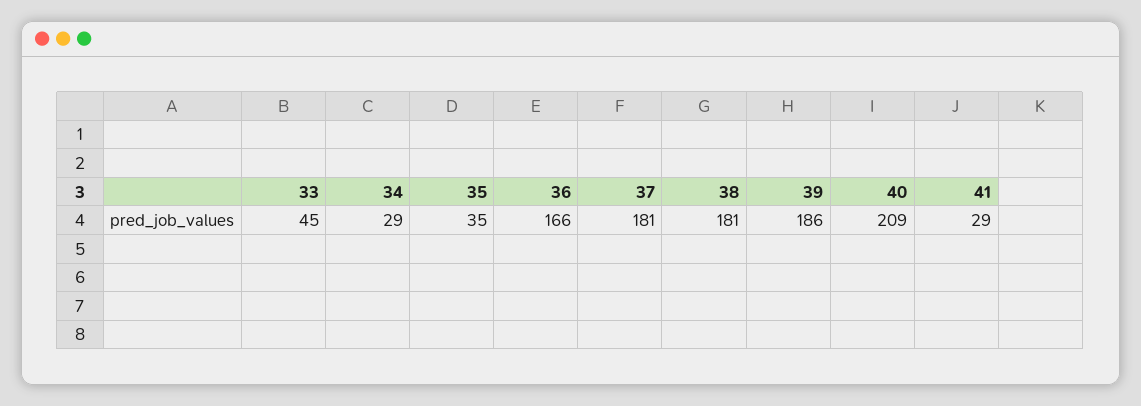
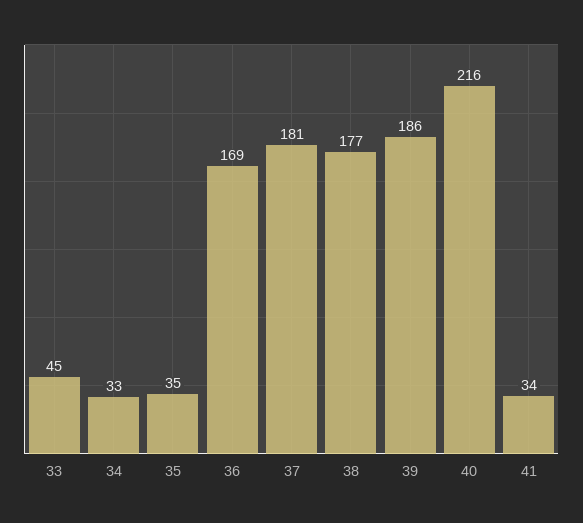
34: 29 -> 33
36: 166 -> 169
38: 181 -> 177
40: 209 -> 216
41: 29 -> 34

